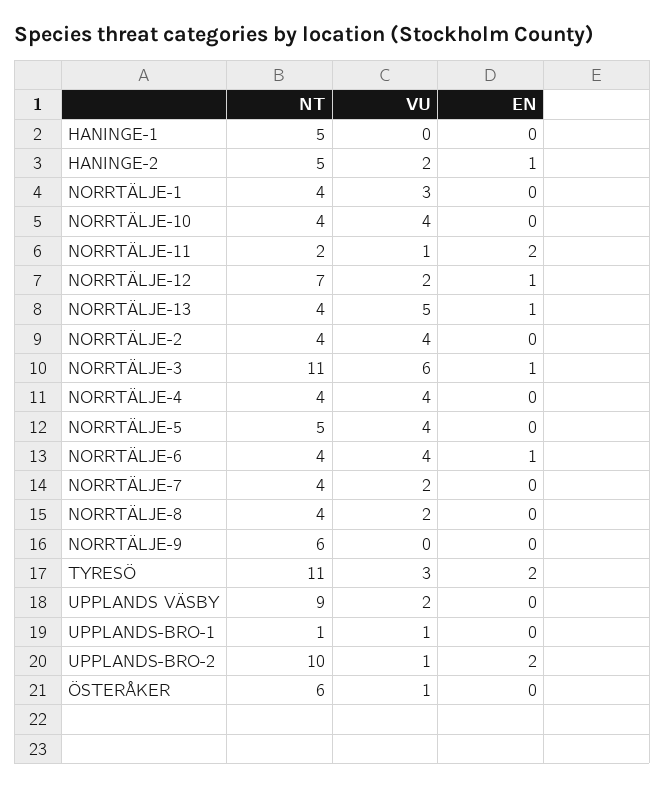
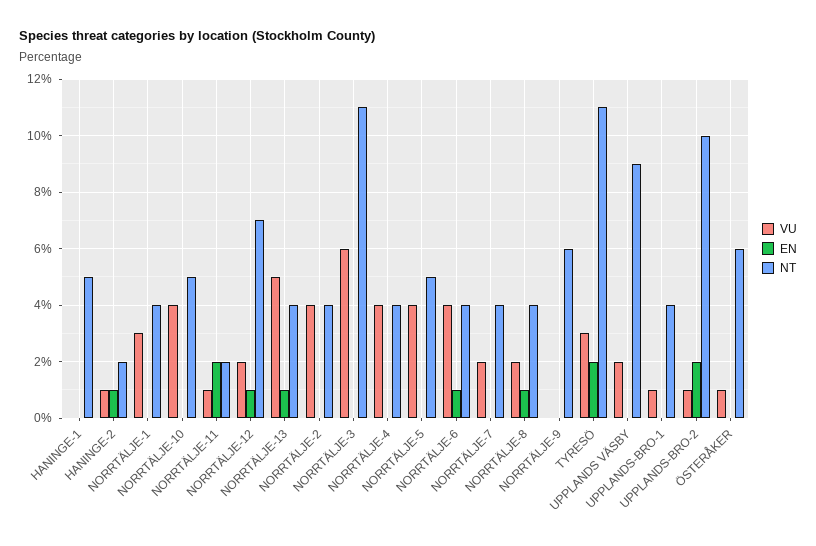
NT, HANINGE-2: 5 -> 2
VU, HANINGE-2: 2 -> 1
NT, NORRTÄLJE-10: 4 -> 5
EN, NORRTÄLJE-3: 1 -> 0
EN, NORRTÄLJE-8: 0 -> 1
NT, UPPLANDS-BRO-1: 1 -> 4

